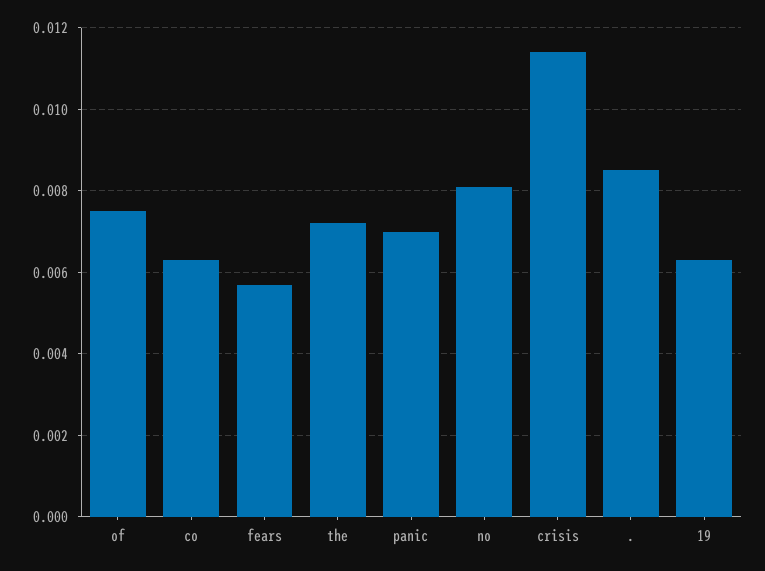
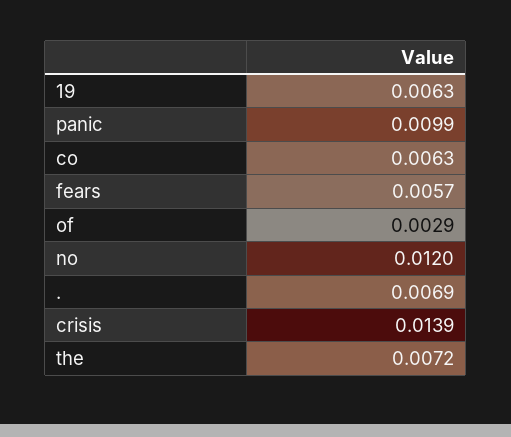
of: 0.0075 -> 0.0029
panic: 0.007 -> 0.0099
no: 0.008 -> 0.012
crisis: 0.0115 -> 0.0139
.: 0.0085 -> 0.0069

